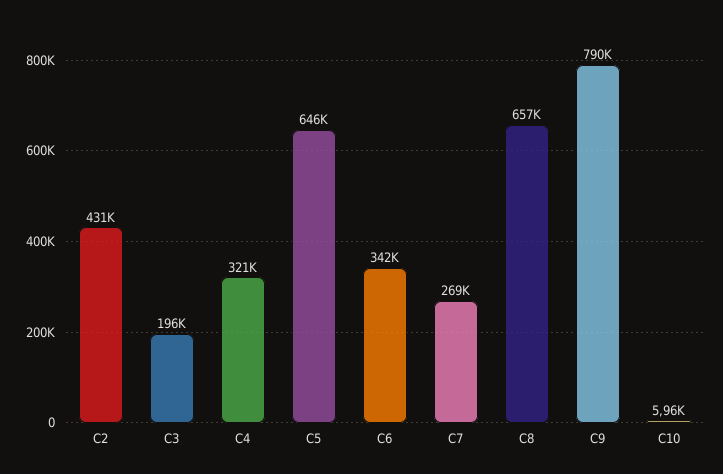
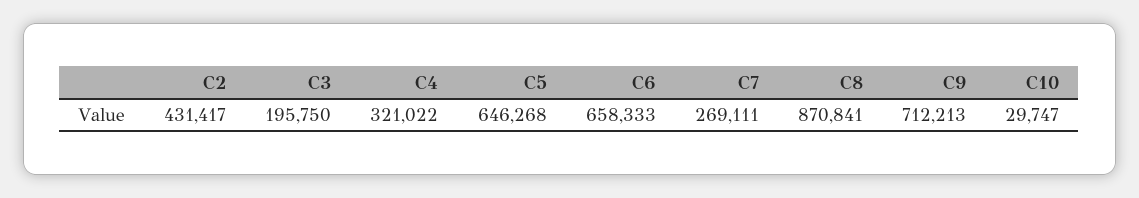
C6: 342000 -> 658333
C8: 657000 -> 870841
C9: 790000 -> 712213
C10: 5960 -> 29747

